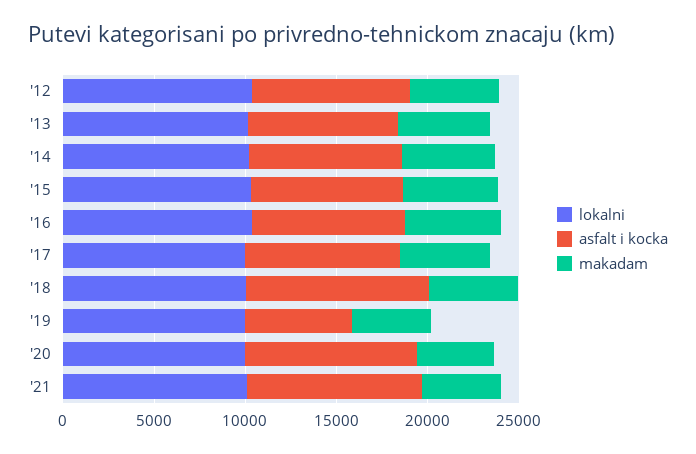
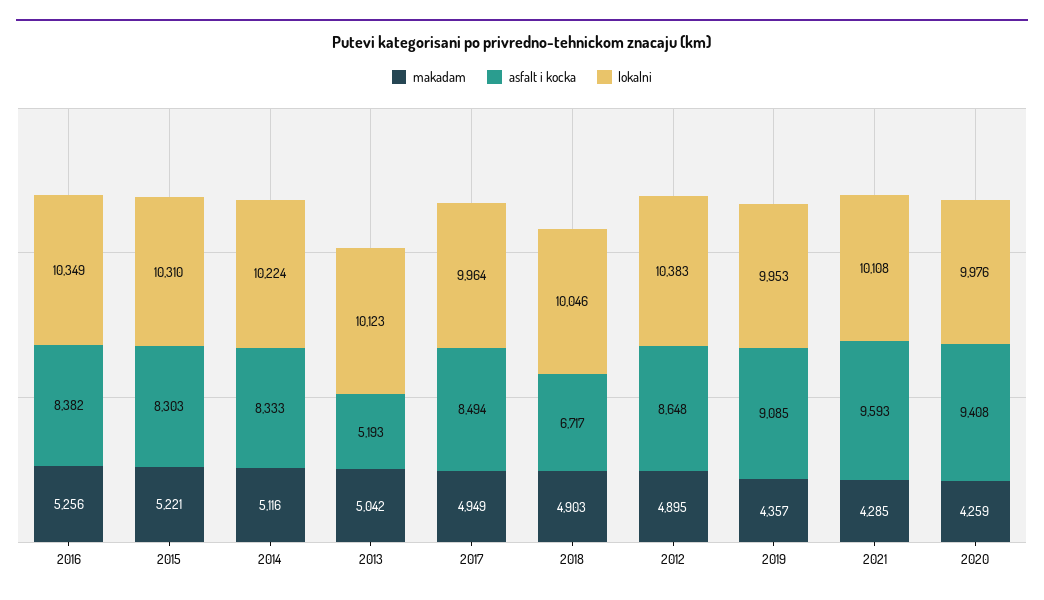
asfalt i kocka, '13: 8000 -> 5193
asfalt i kocka, '18: 10000 -> 6717
asfalt i kocka, '19: 6000 -> 9085

